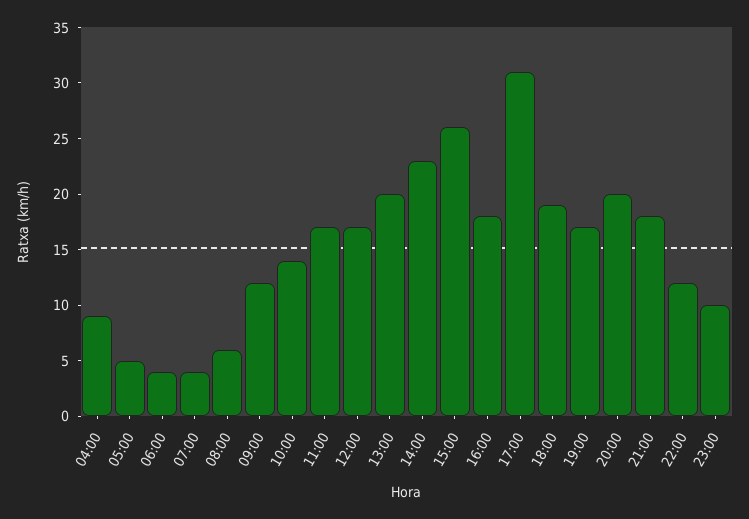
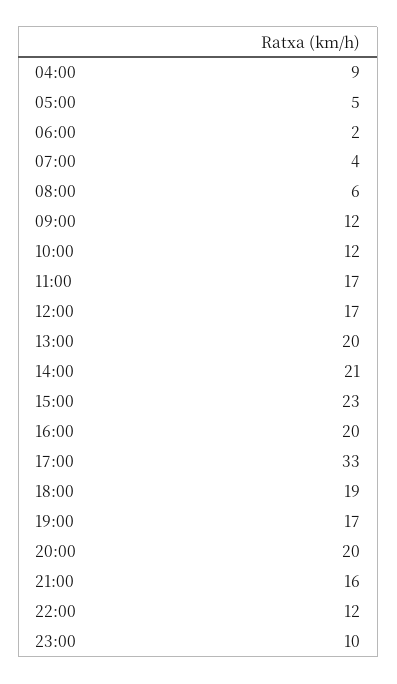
06:00: 4 -> 2
10:00: 14 -> 12
14:00: 23 -> 21
15:00: 26 -> 23
16:00: 18 -> 20
17:00: 31 -> 33
21:00: 18 -> 16

